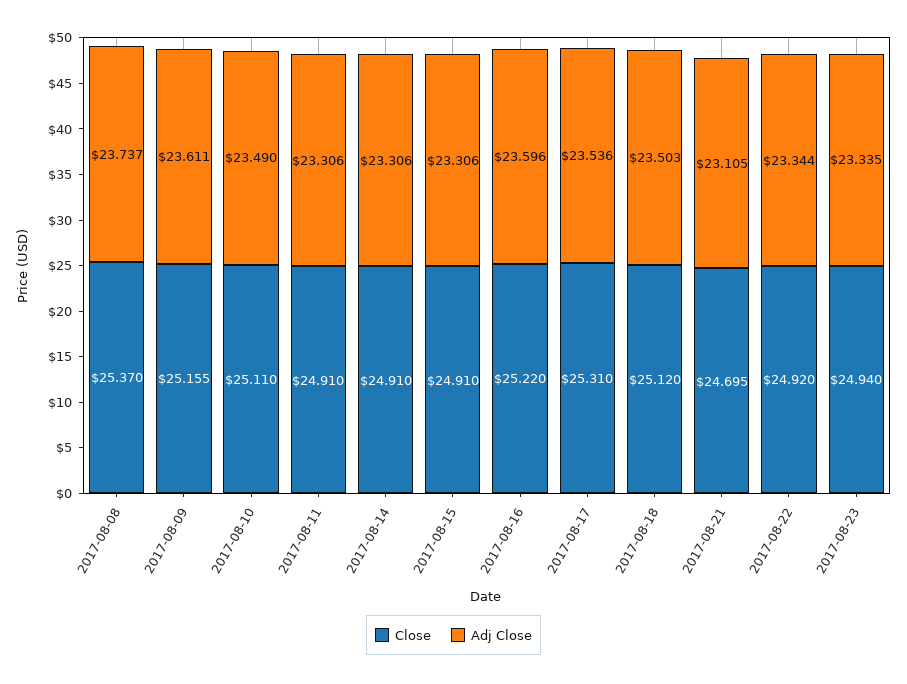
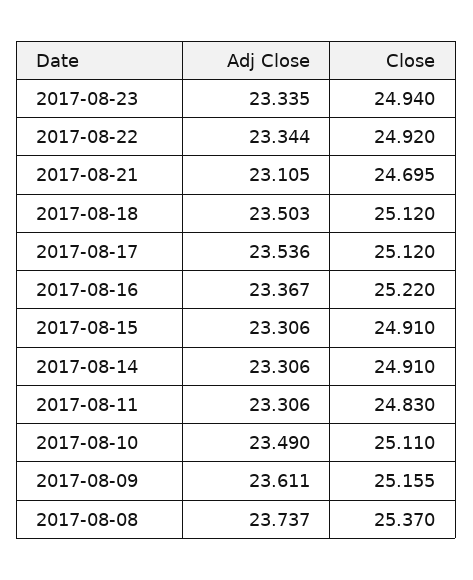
Close, 2017-08-11: 24.91 -> 24.83
Adj Close, 2017-08-16: 23.596 -> 23.367
Close, 2017-08-17: 25.31 -> 25.12

